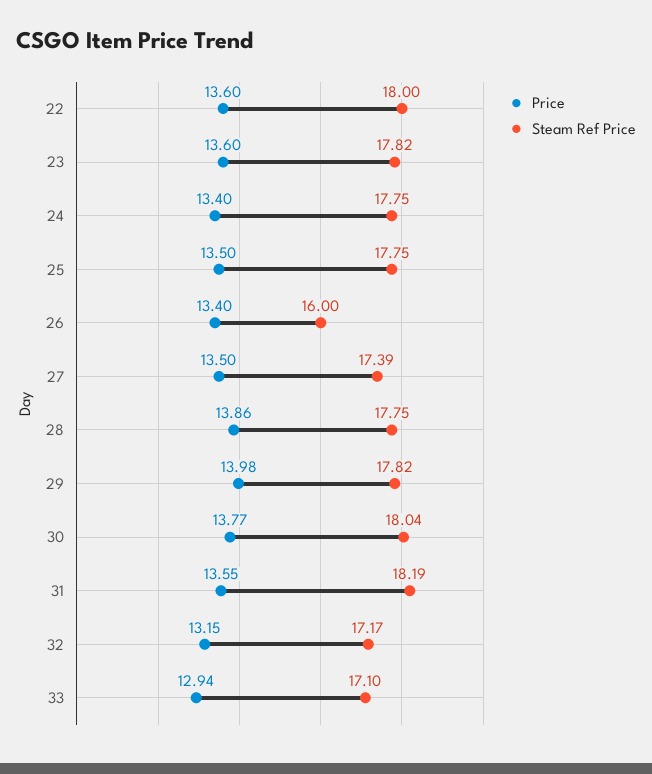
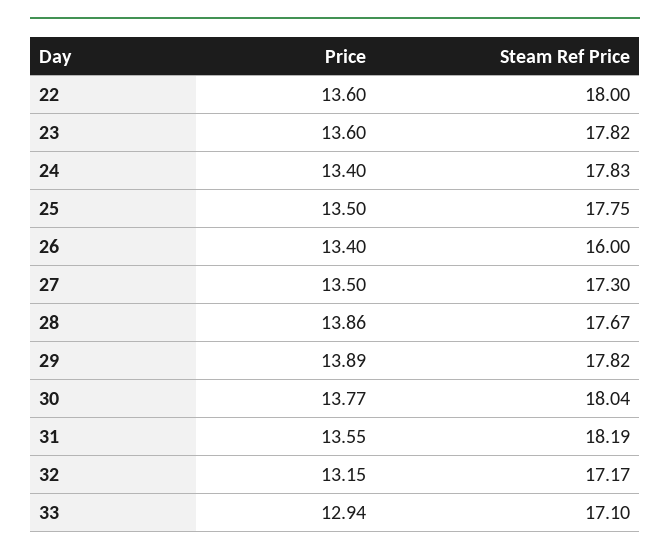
Steam Ref Price, 24: 17.75 -> 17.83
Steam Ref Price, 27: 17.39 -> 17.3
Steam Ref Price, 28: 17.75 -> 17.67
Price, 29: 13.98 -> 13.89

